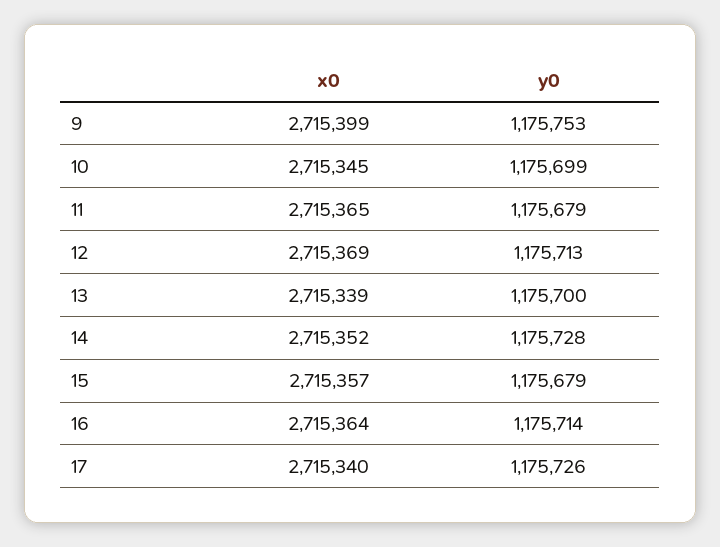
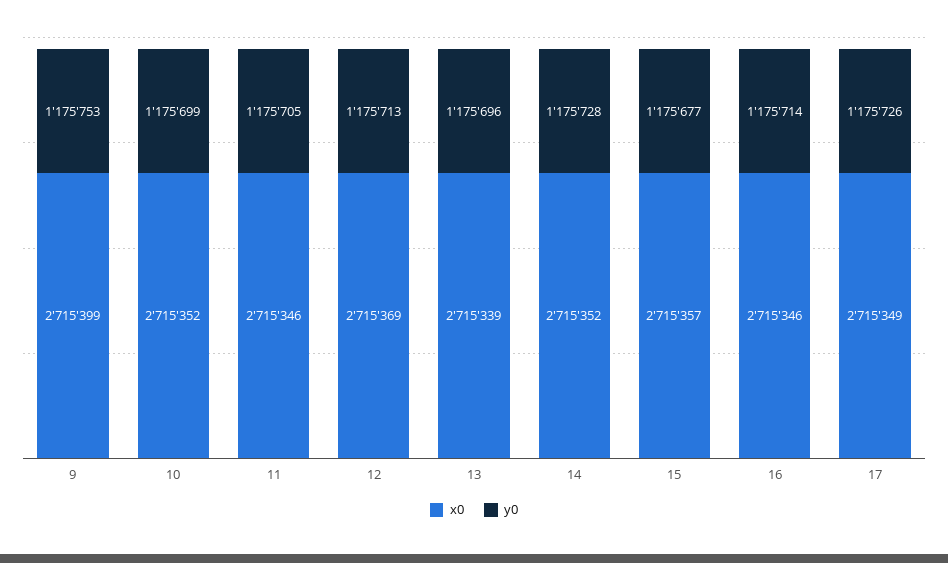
x0, 10: 2715345 -> 2715352
x0, 11: 2715365 -> 2715346
y0, 11: 1175679 -> 1175705
y0, 13: 1175700 -> 1175696
y0, 15: 1175679 -> 1175677
x0, 16: 2715364 -> 2715346
x0, 17: 2715340 -> 2715349

